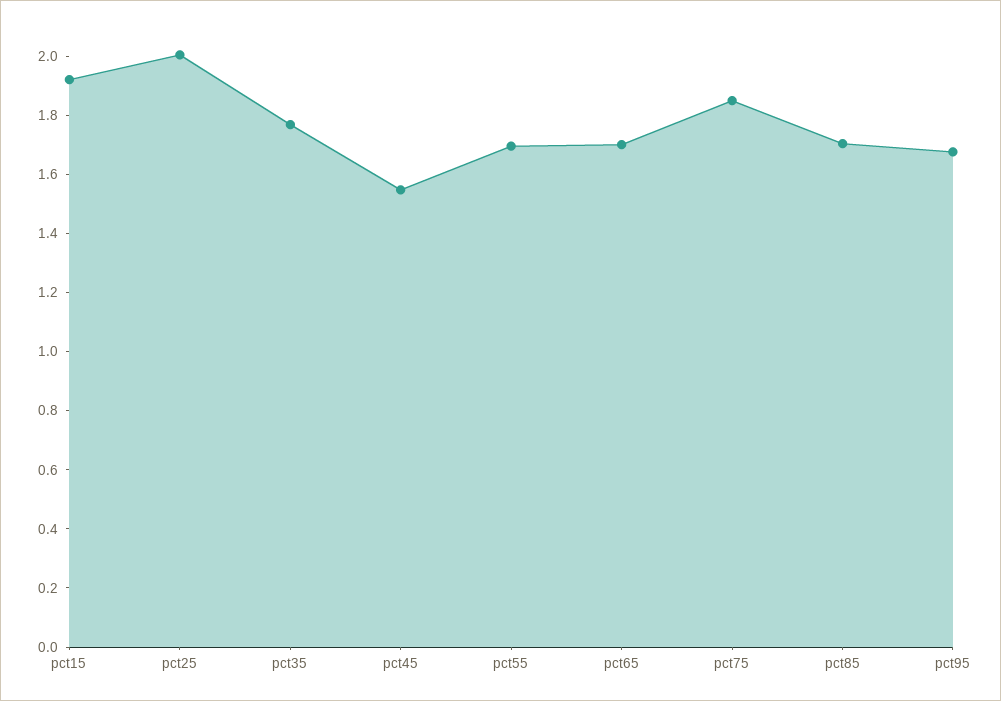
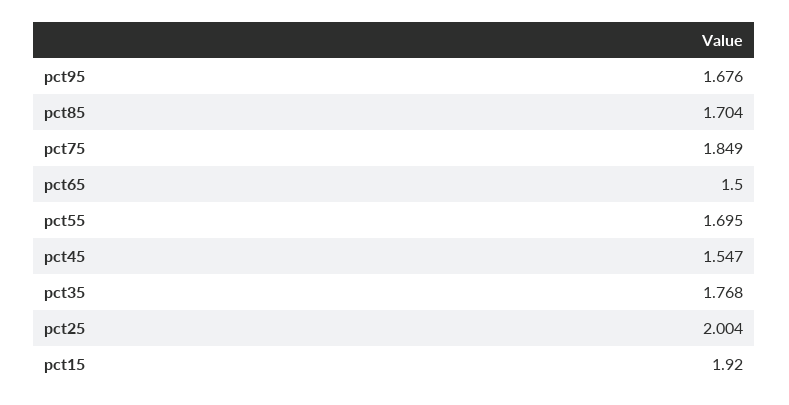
pct65: 1.7 -> 1.5

